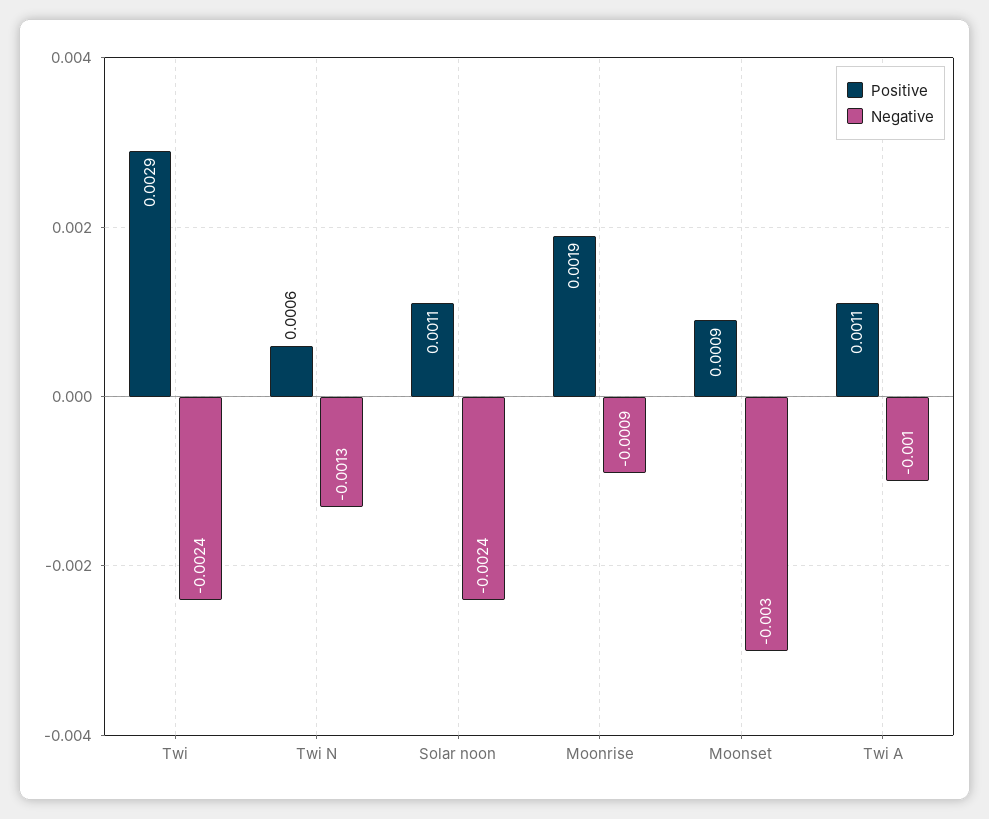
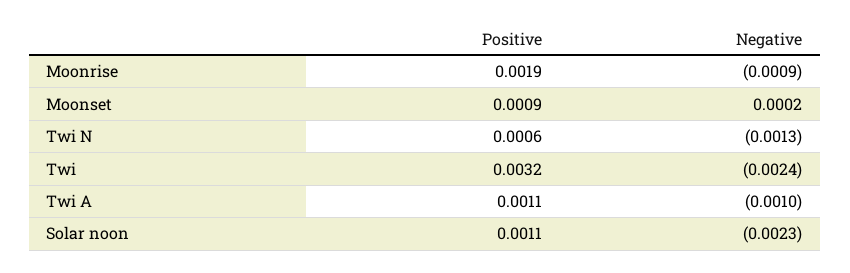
Positive, Twi: 0.0029 -> 0.0032
Negative, Solar noon: -0.0024 -> -0.0023
Negative, Moonset: -0.003 -> 0.0002

